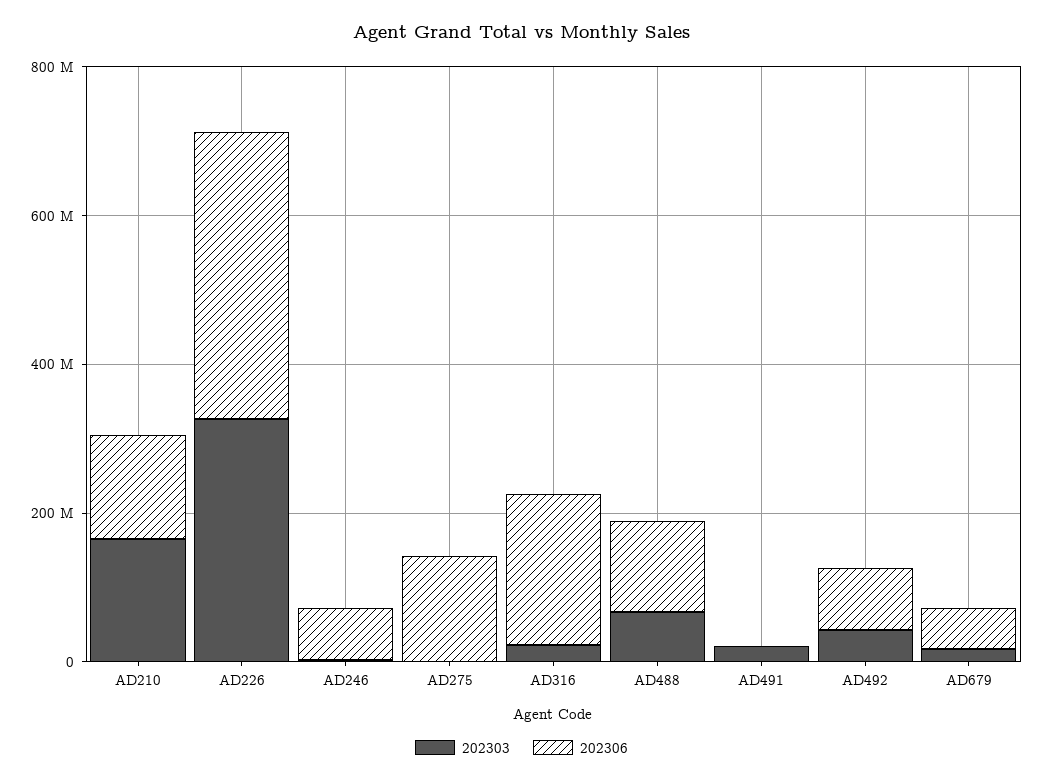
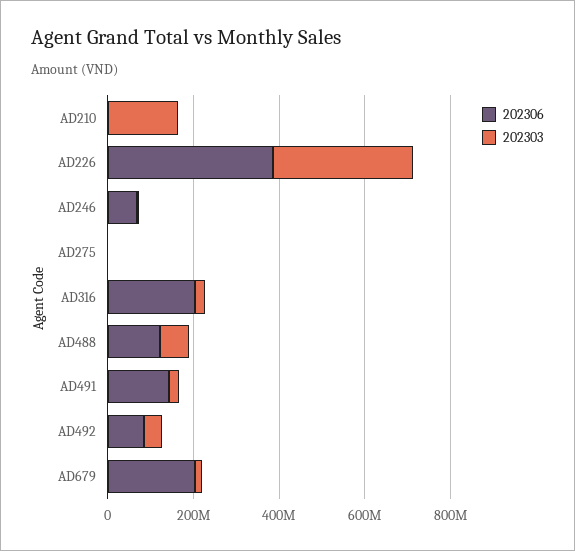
202306, AD210: 150000000 -> 0
202306, AD275: 150000000 -> 0
202306, AD491: 0 -> 150000000
202306, AD679: 50000000 -> 200000000

